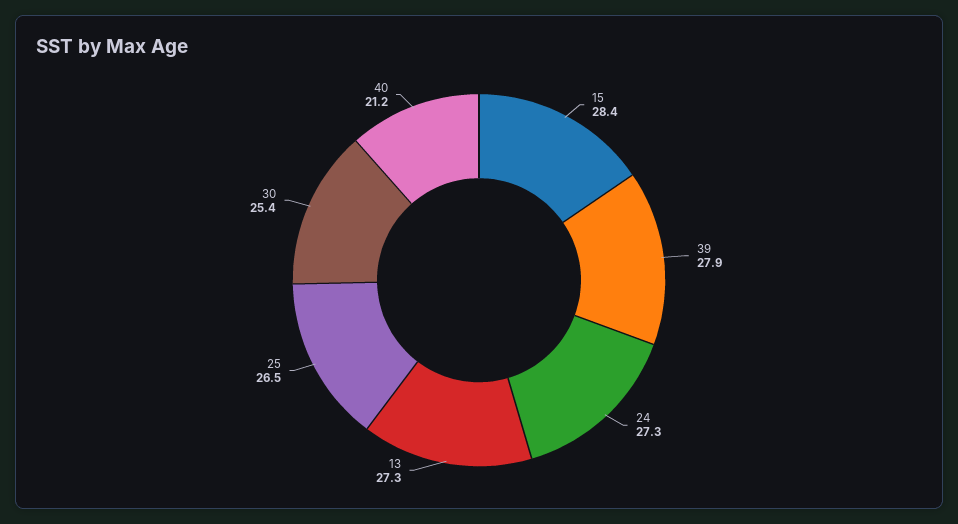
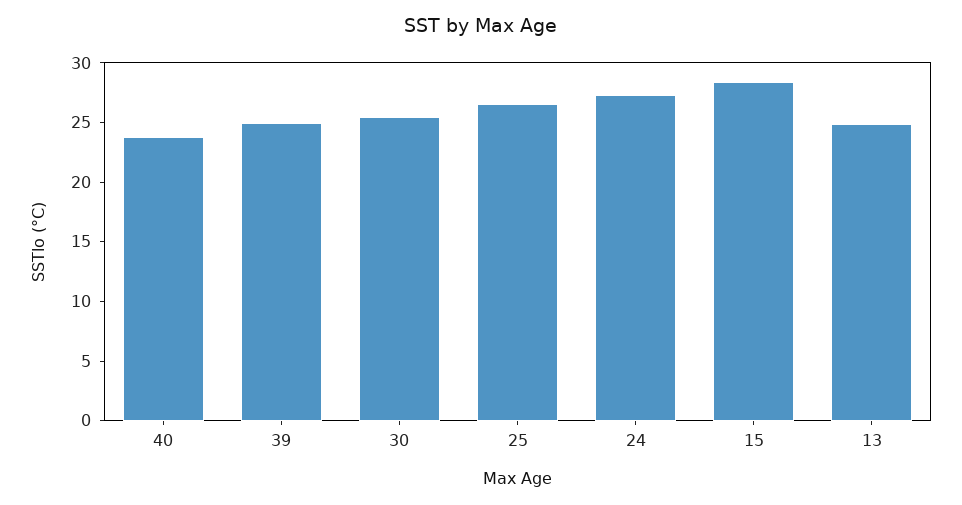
39: 27.9 -> 25
13: 27.3 -> 25
40: 21.2 -> 24

